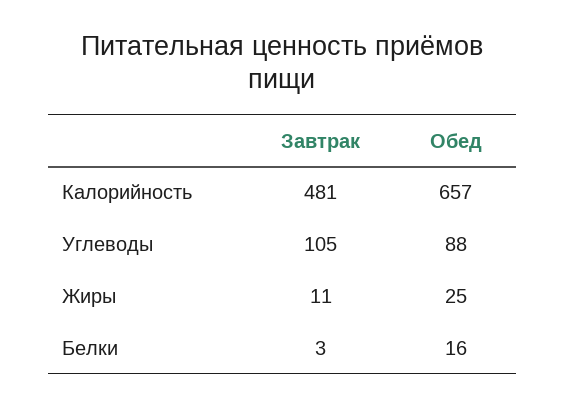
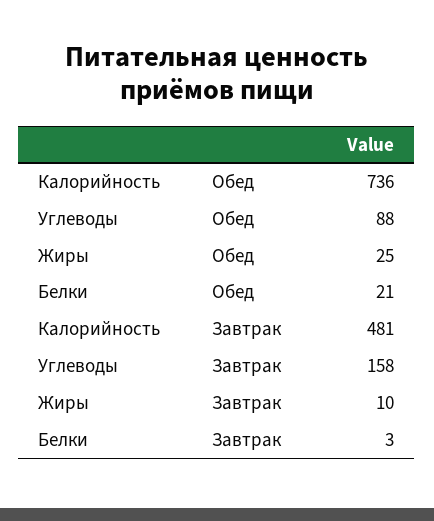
Обед, Калорийность: 657 -> 736
Завтрак, Углеводы: 105 -> 158
Завтрак, Жиры: 11 -> 10
Обед, Белки: 16 -> 21

